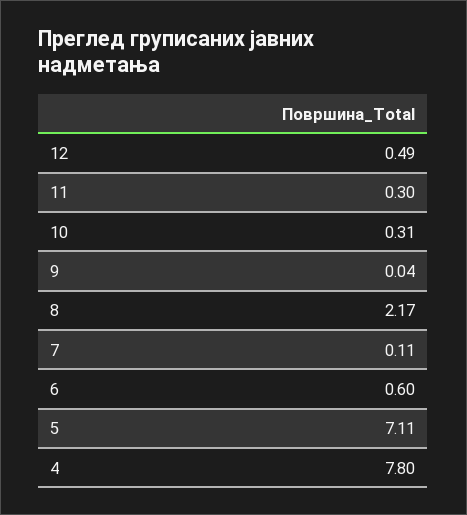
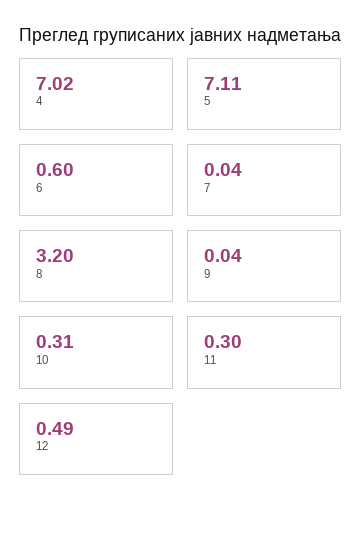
8: 2.17 -> 3.2
7: 0.11 -> 0.04
4: 7.8 -> 7.02

